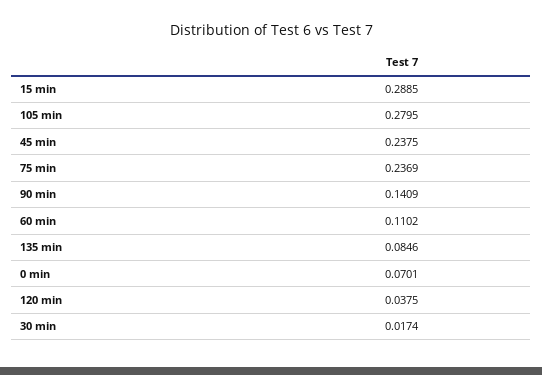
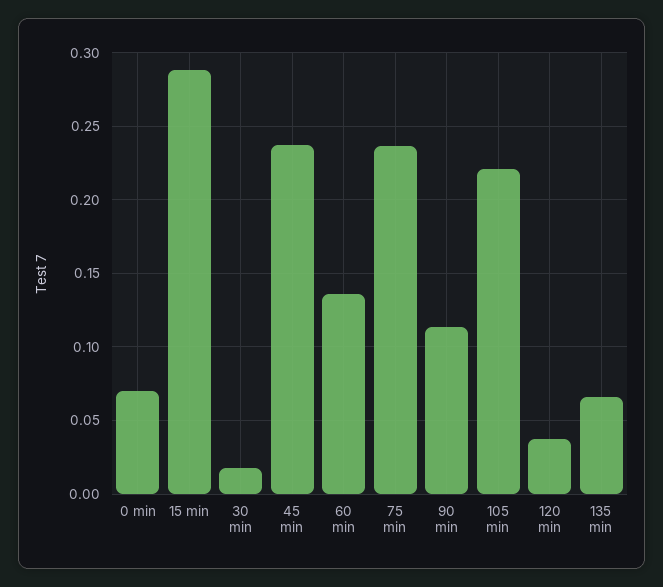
105 min: 0.2795 -> 0.22
90 min: 0.1409 -> 0.115
60 min: 0.1102 -> 0.135
135 min: 0.0846 -> 0.065

